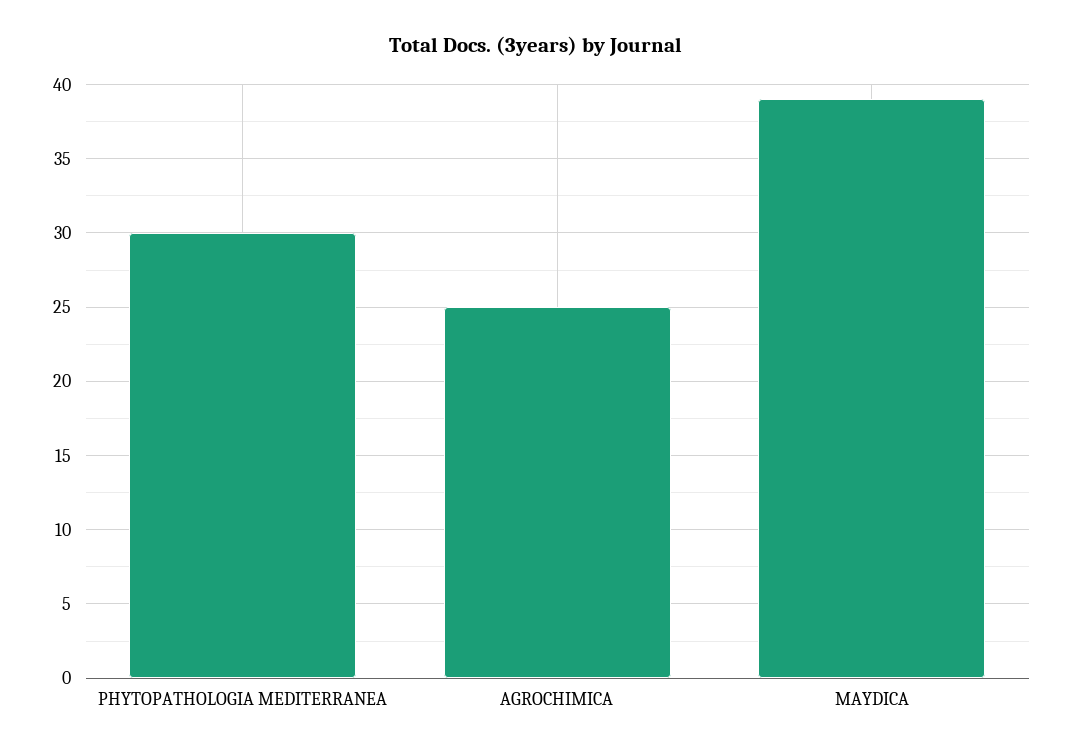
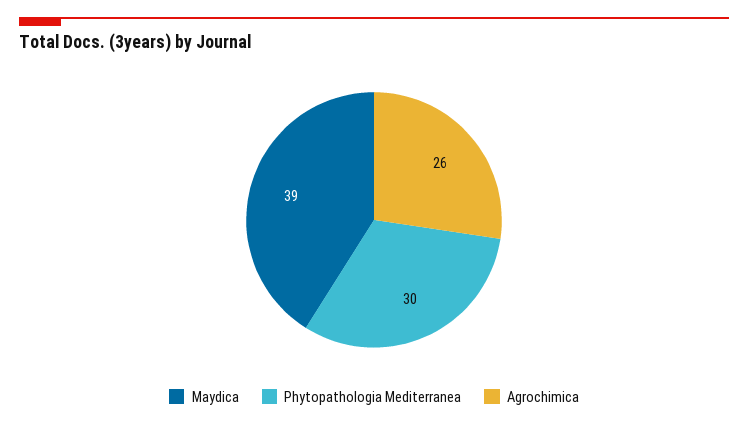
AGROCHIMICA: 25 -> 26

